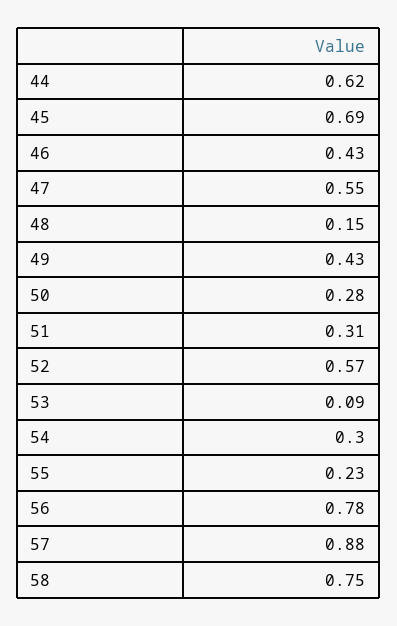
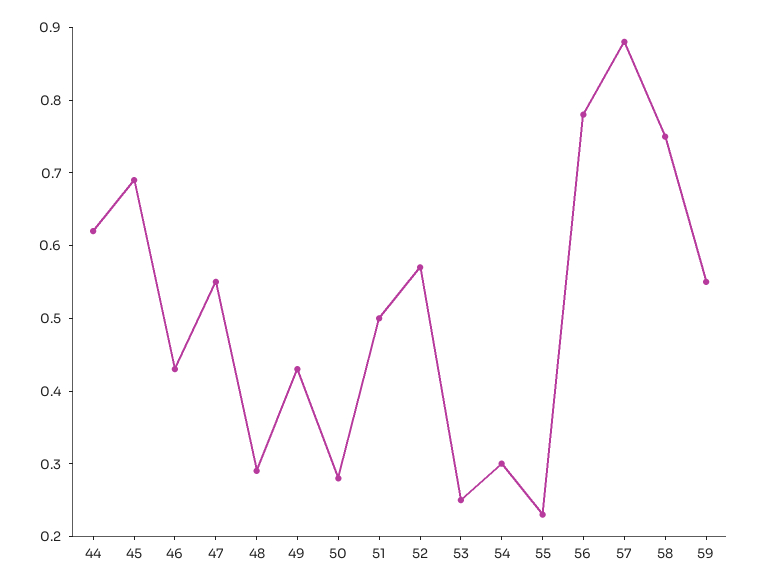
48: 0.15 -> 0.3
51: 0.31 -> 0.5
53: 0.09 -> 0.25
59: none -> 0.55

